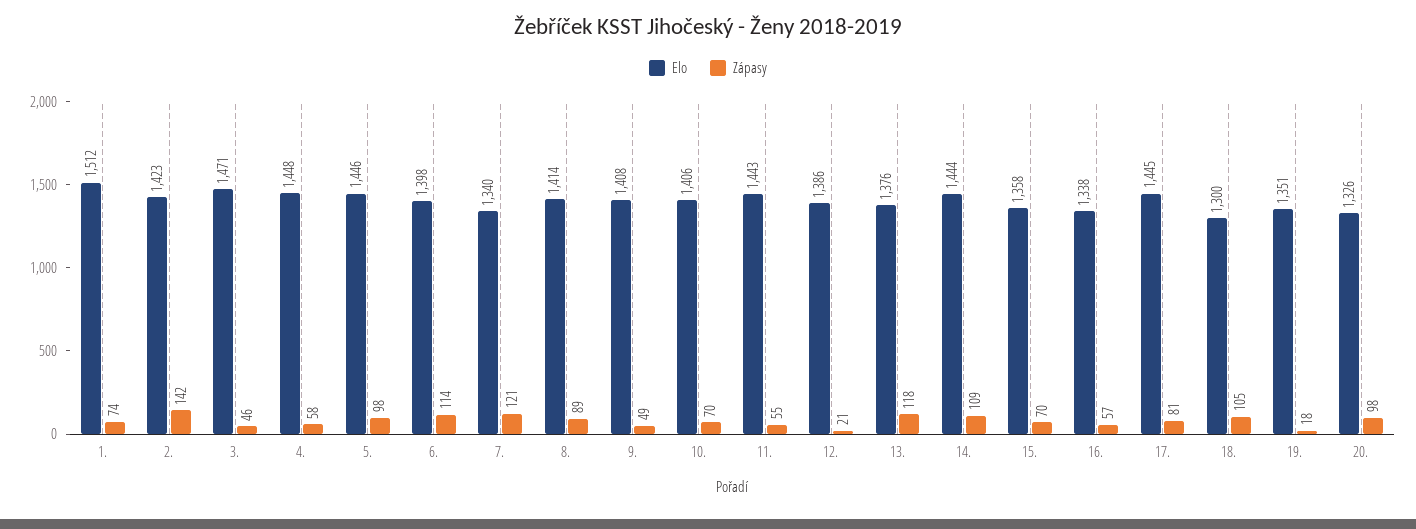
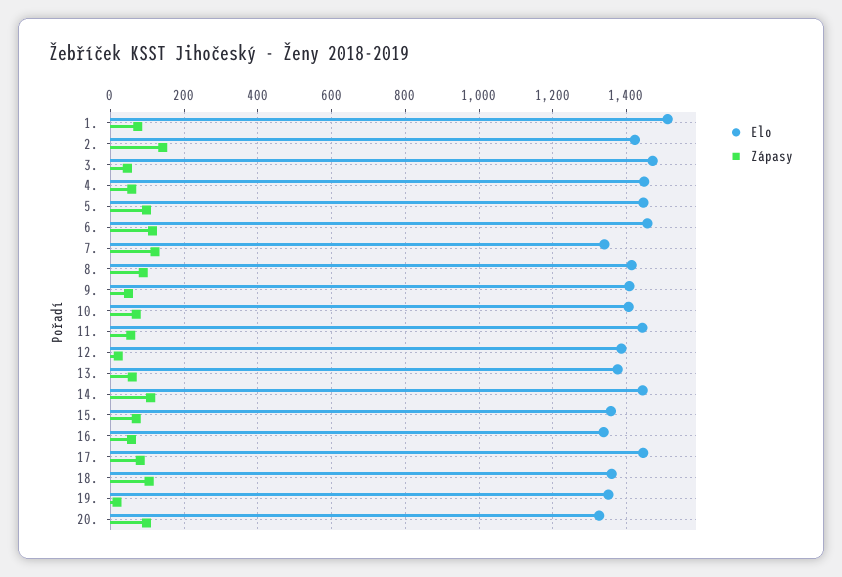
Elo, 6.: 1398 -> 1460
Zápasy, 13.: 118 -> 60
Elo, 18.: 1300 -> 1360

